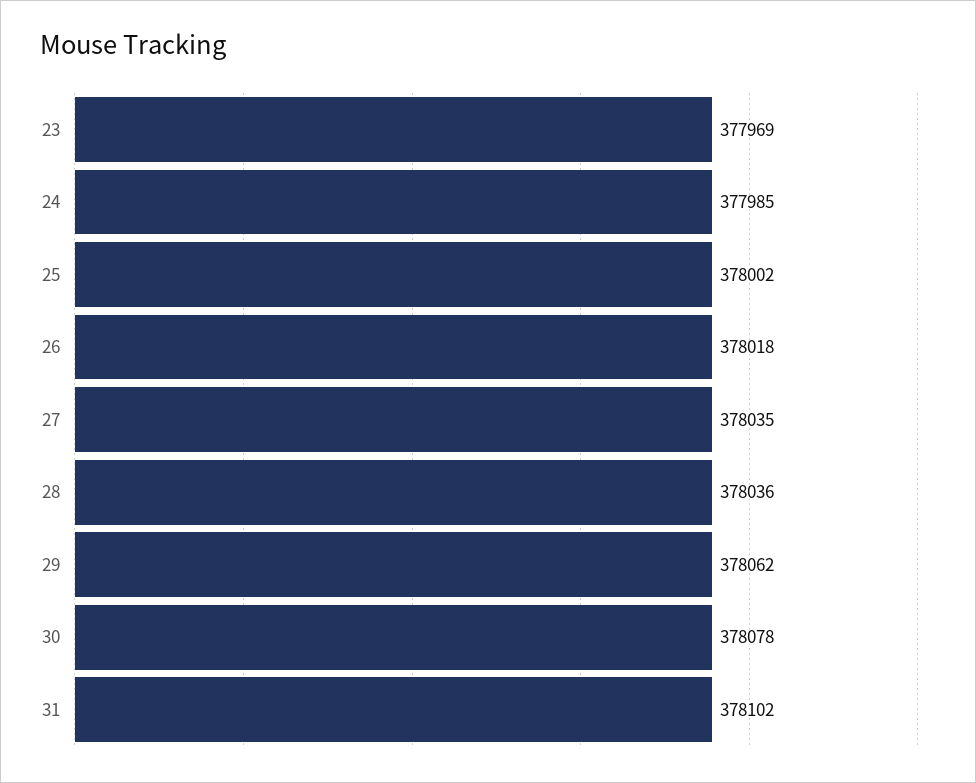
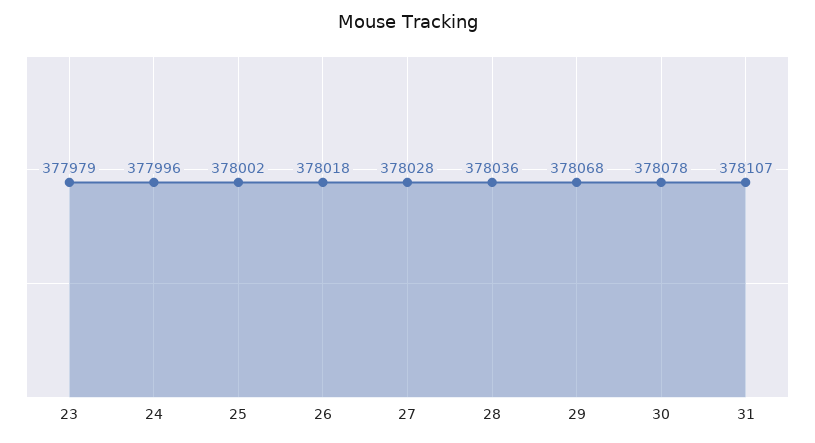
23: 377969 -> 377979
24: 377985 -> 377996
27: 378035 -> 378028
29: 378062 -> 378068
31: 378102 -> 378107

